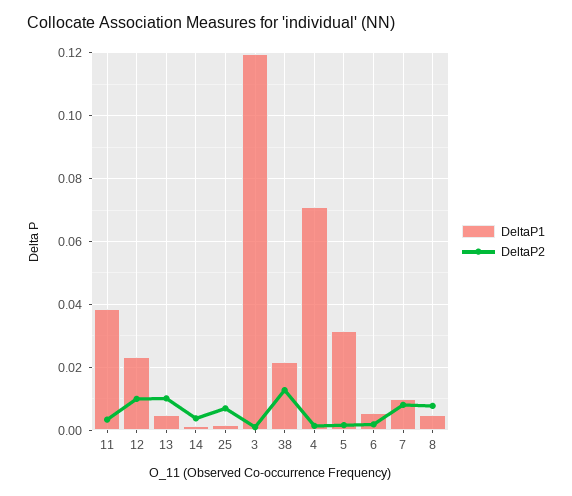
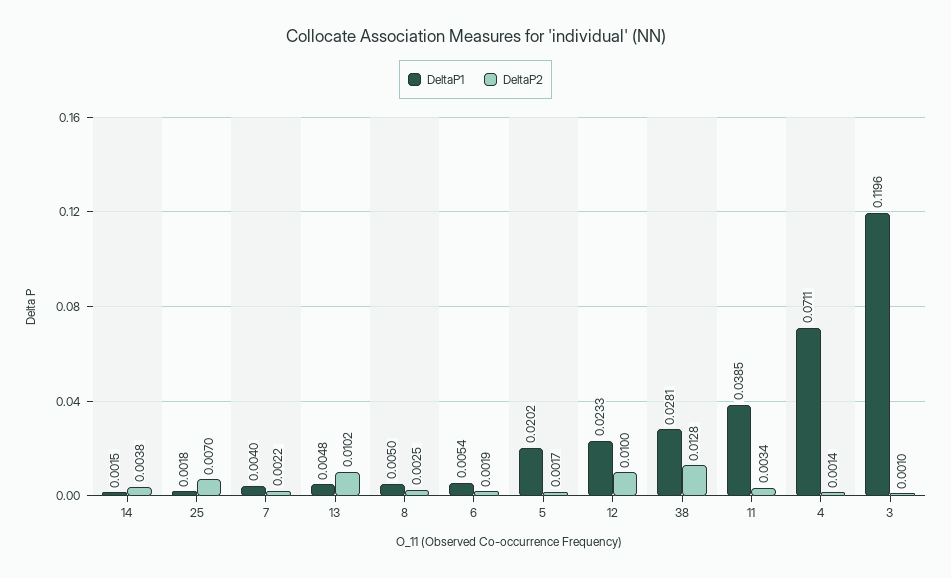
DeltaP1, 38: 0.022 -> 0.0281
DeltaP1, 5: 0.032 -> 0.0202
DeltaP1, 7: 0.01 -> 0.004
DeltaP2, 7: 0.008 -> 0.0022
DeltaP2, 8: 0.008 -> 0.0025

